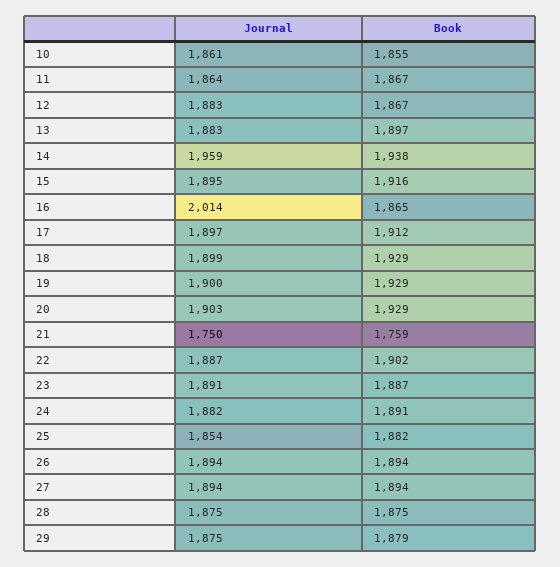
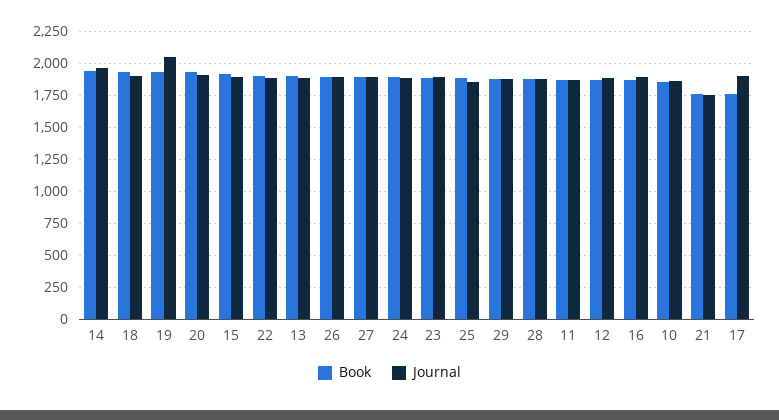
Journal, 16: 2014 -> 1900
Book, 17: 1912 -> 1750
Journal, 19: 1900 -> 2050

